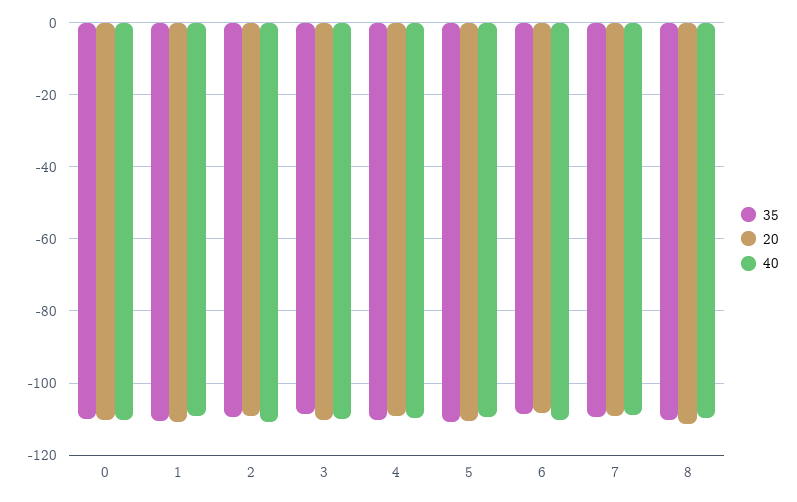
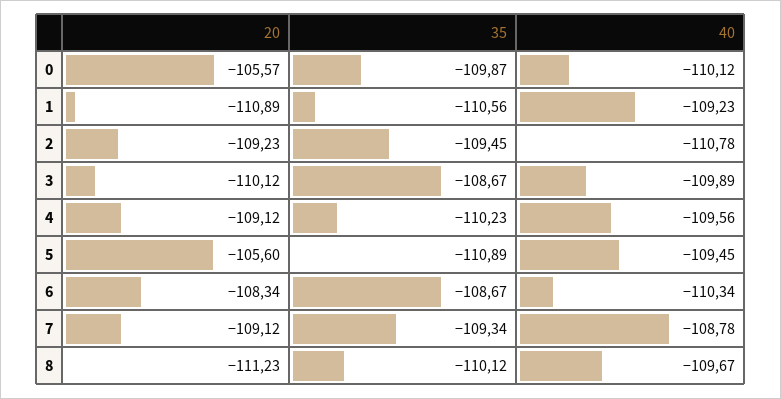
20, 0: -110 -> -105.57
20, 5: -110 -> -105.6

